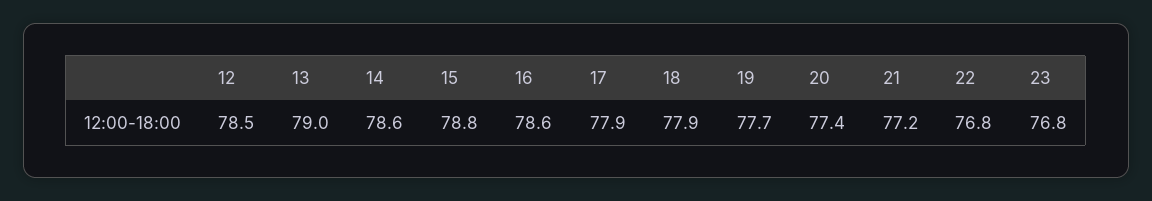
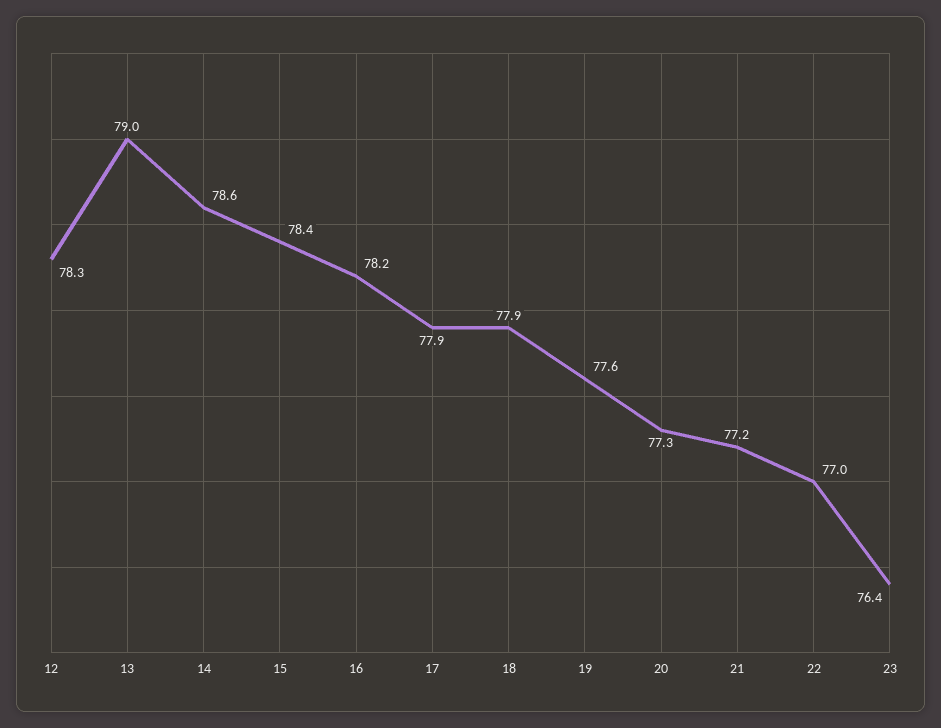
12: 78.5 -> 78.3
15: 78.8 -> 78.4
16: 78.6 -> 78.2
19: 77.7 -> 77.6
20: 77.4 -> 77.3
22: 76.8 -> 77
23: 76.8 -> 76.4

